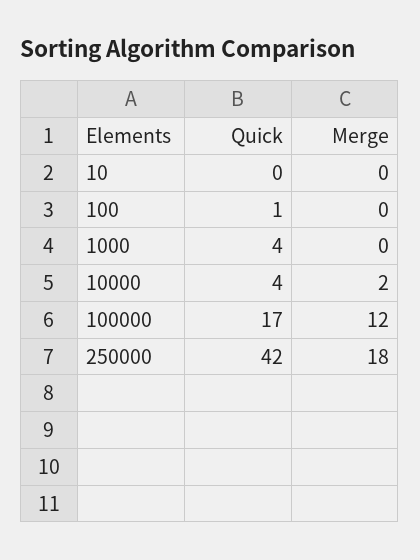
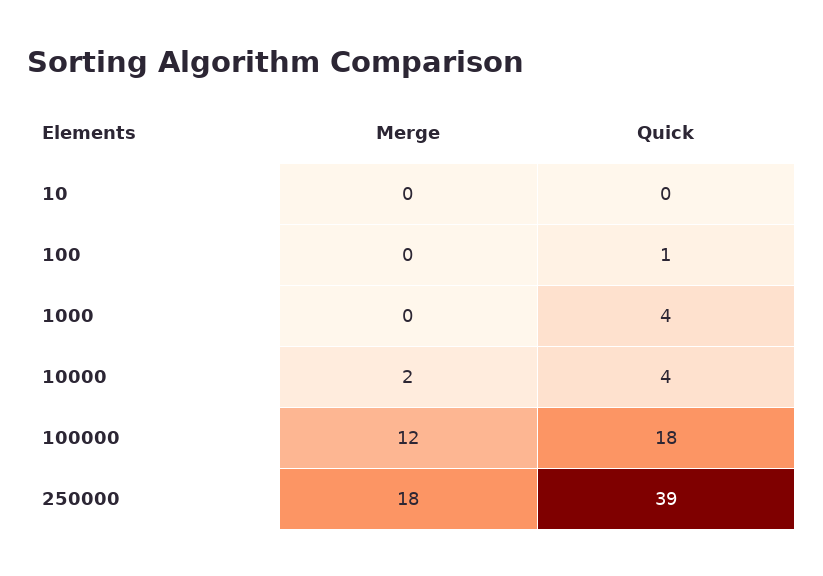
Quick, 100000: 17 -> 18
Quick, 250000: 42 -> 39

